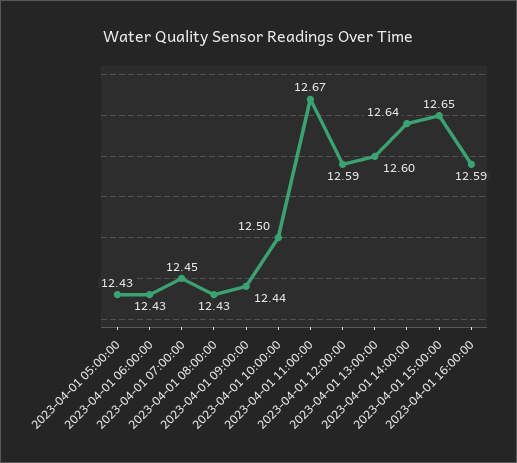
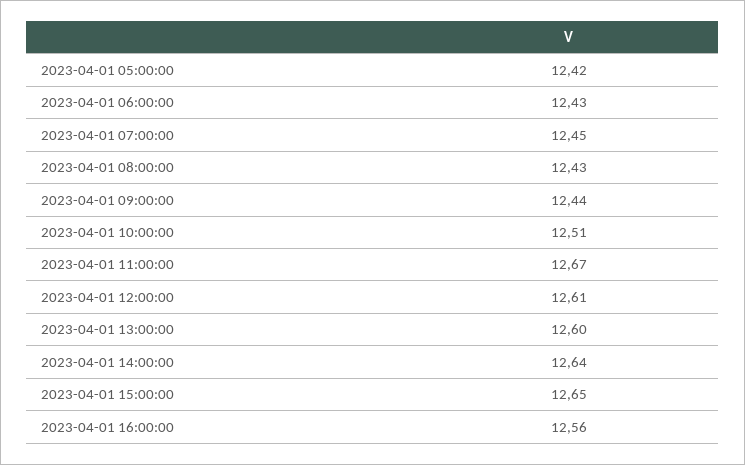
2023-04-01 05:00:00: 12.43 -> 12.42
2023-04-01 10:00:00: 12.5 -> 12.51
2023-04-01 12:00:00: 12.59 -> 12.61
2023-04-01 16:00:00: 12.59 -> 12.56

